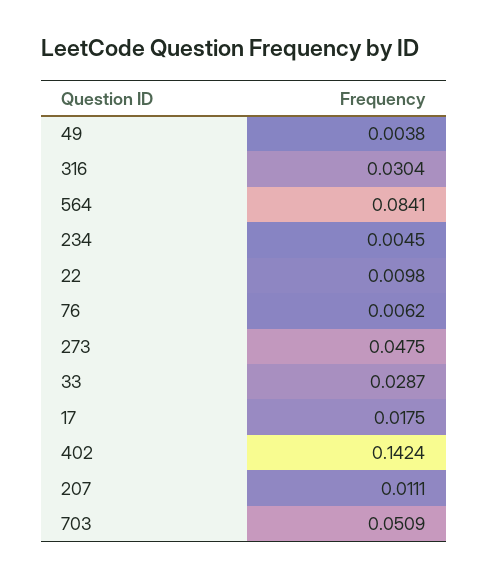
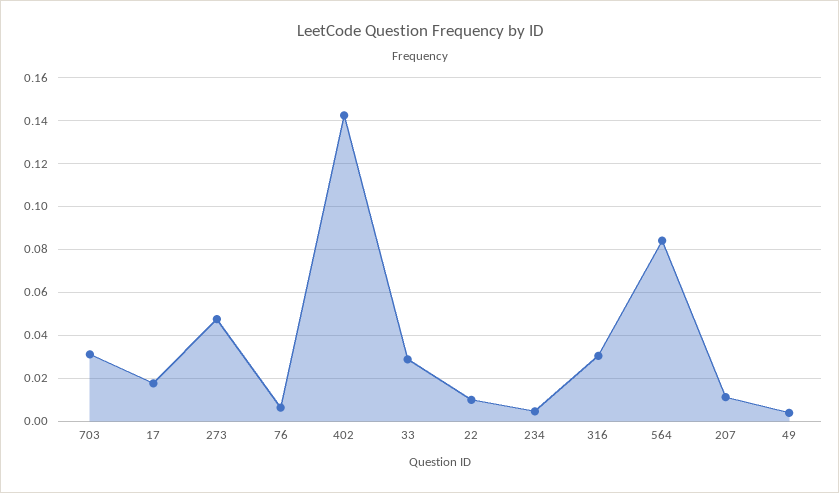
703: 0.0509 -> 0.03

